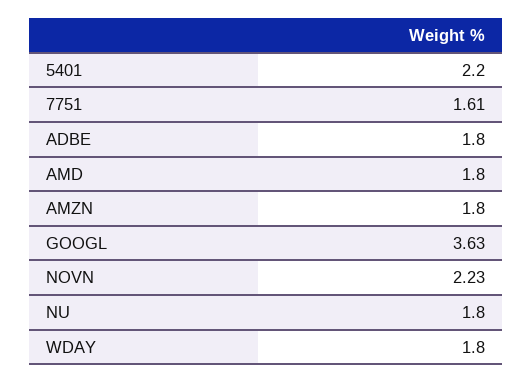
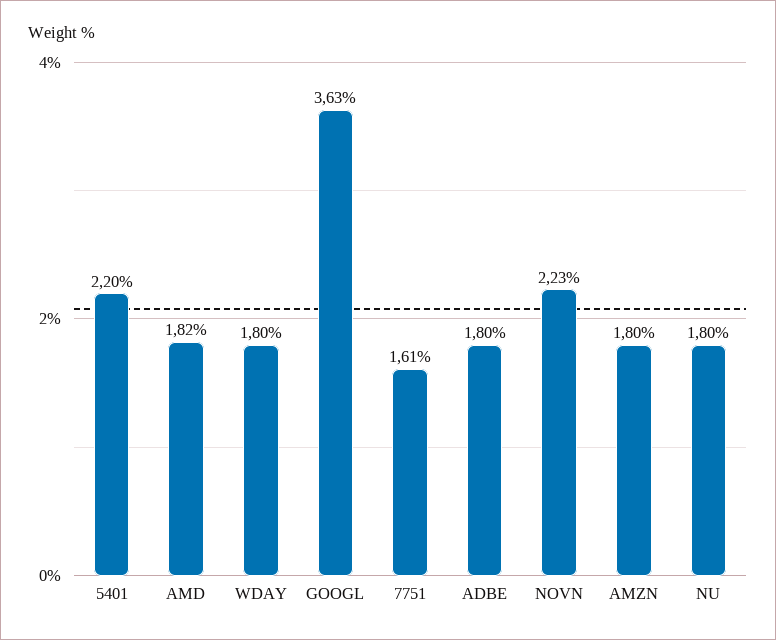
AMD: 1.8 -> 1.82

